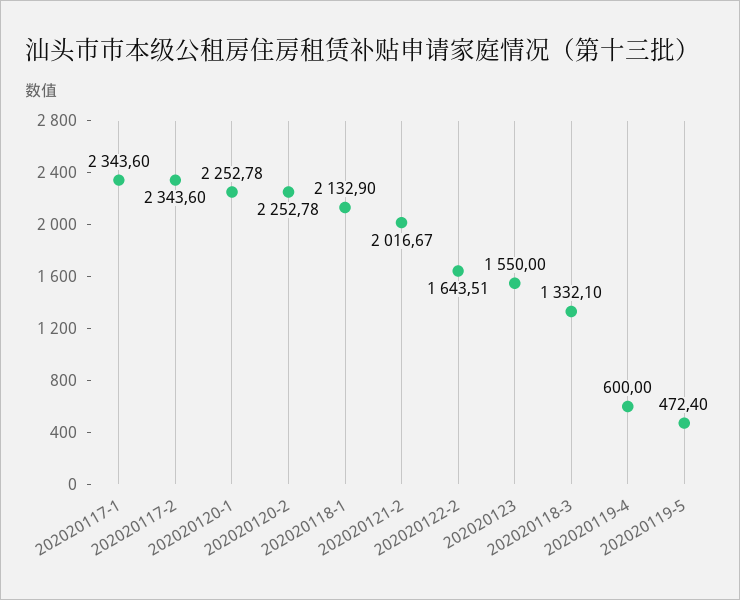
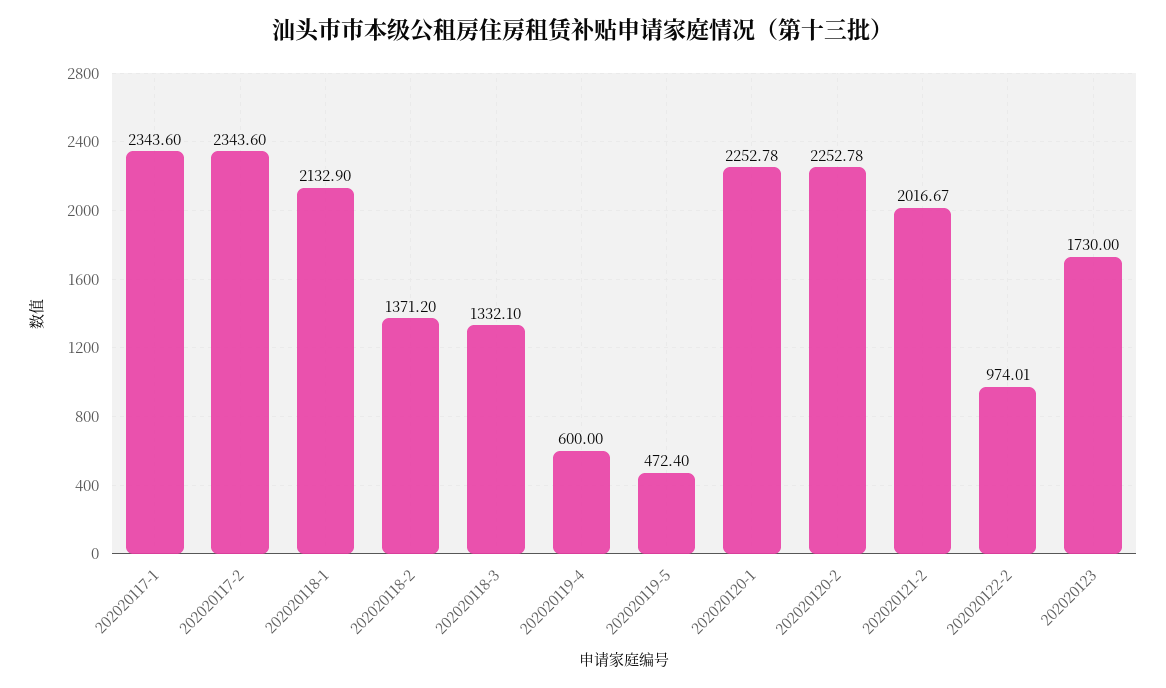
202020122-2: 1643.51 -> 974.01
202020123: 1550 -> 1730
202020118-2: none -> 1371.2

